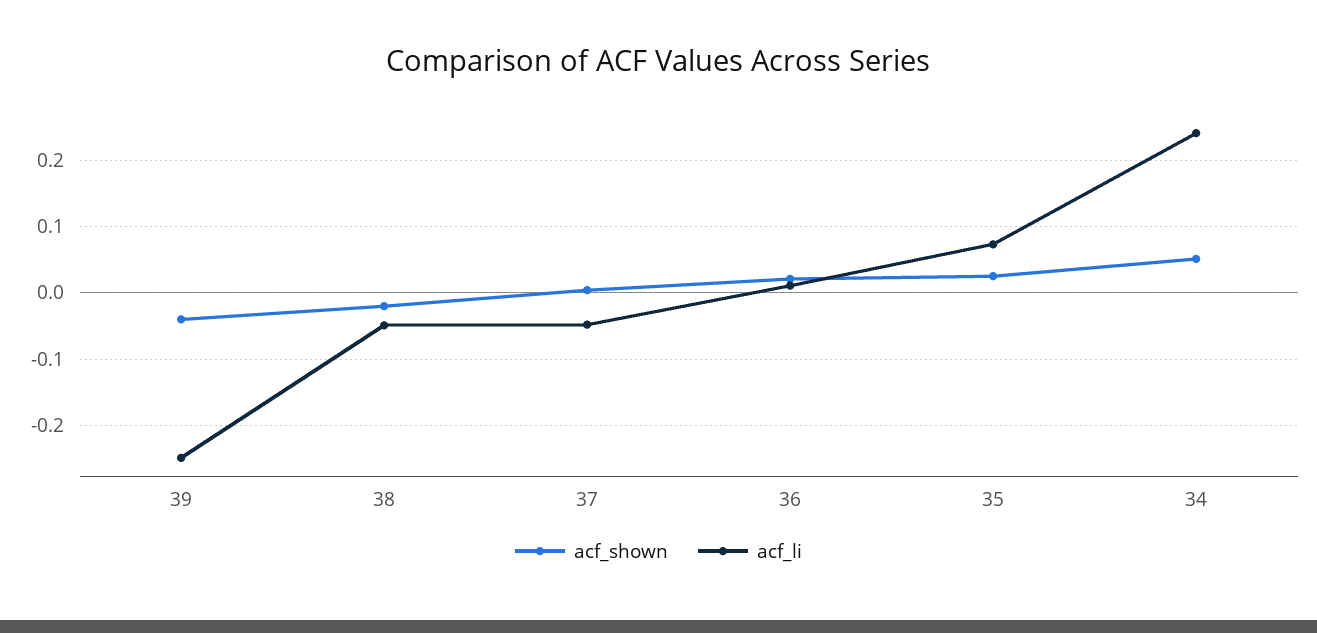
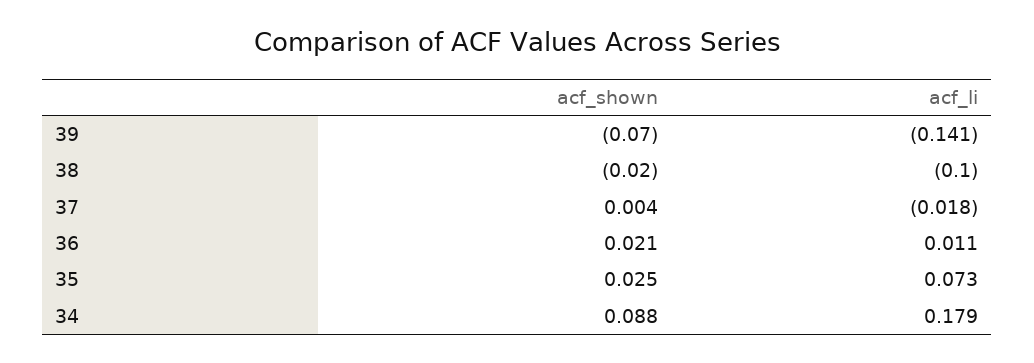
acf_shown, 39: -0.04 -> -0.07
acf_li, 39: -0.25 -> -0.141
acf_li, 38: -0.05 -> -0.1
acf_li, 37: -0.05 -> -0.018
acf_shown, 34: 0.05 -> 0.088
acf_li, 34: 0.24 -> 0.179

